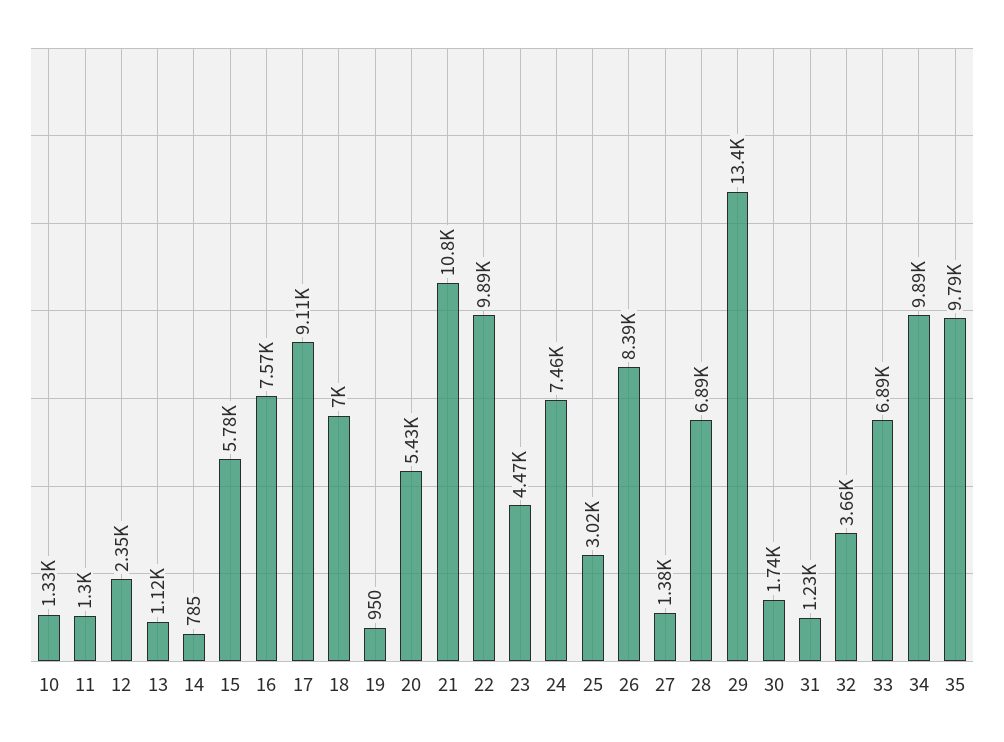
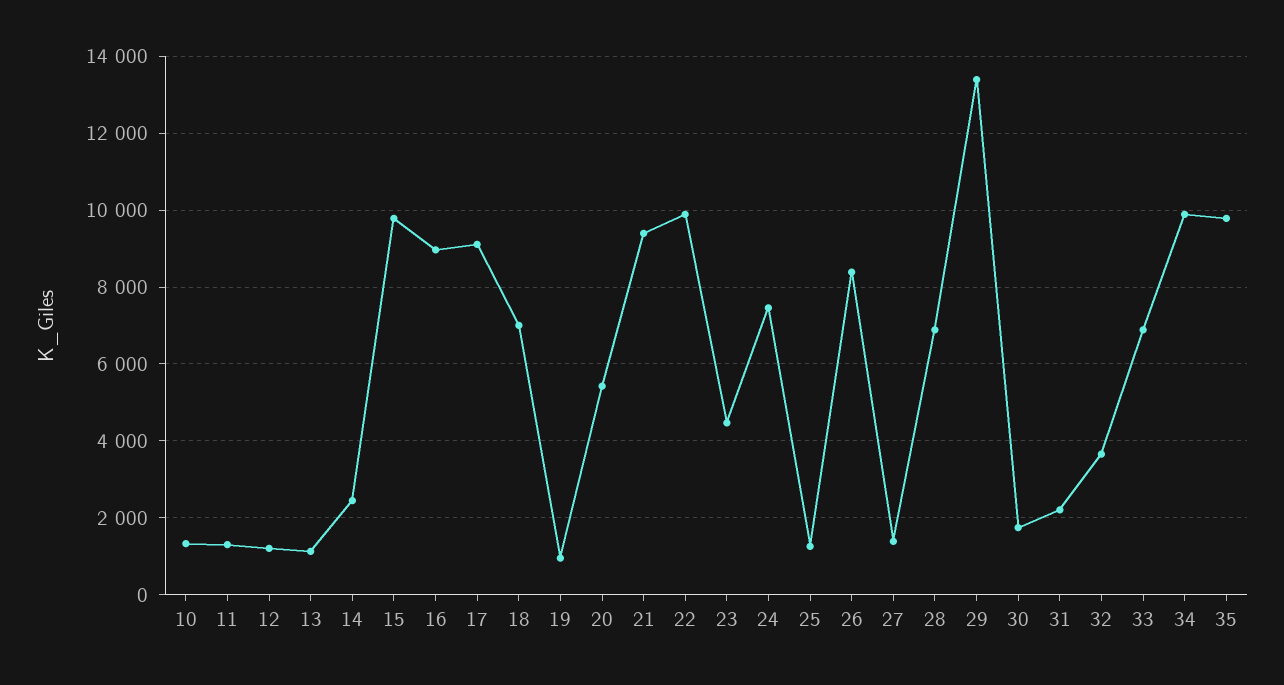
12: 2350 -> 1200
14: 785 -> 2400
15: 5780 -> 9800
16: 7570 -> 9000
21: 10800 -> 9400
25: 3020 -> 1200
31: 1230 -> 2200

